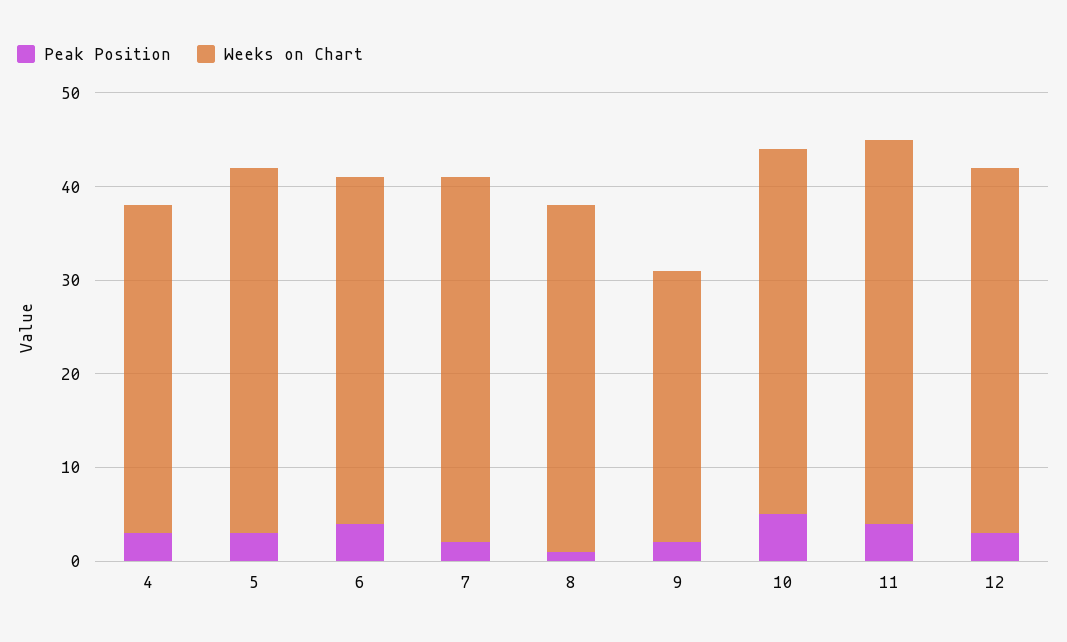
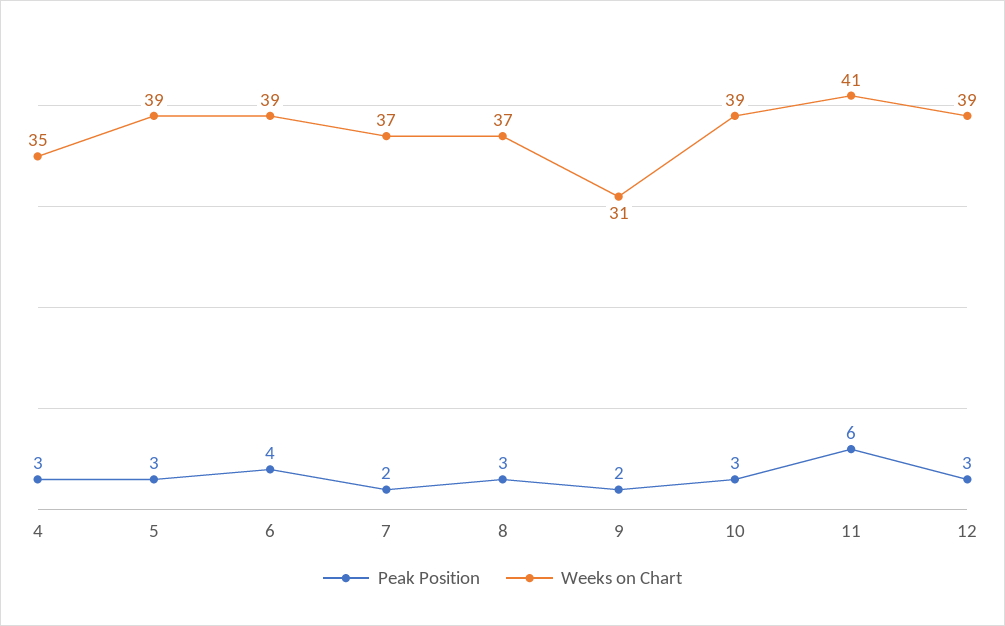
Weeks on Chart, 6: 37 -> 39
Weeks on Chart, 7: 39 -> 37
Peak Position, 8: 1 -> 3
Weeks on Chart, 9: 29 -> 31
Peak Position, 10: 5 -> 3
Peak Position, 11: 4 -> 6

